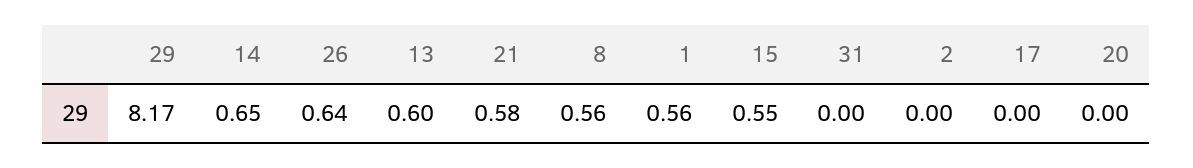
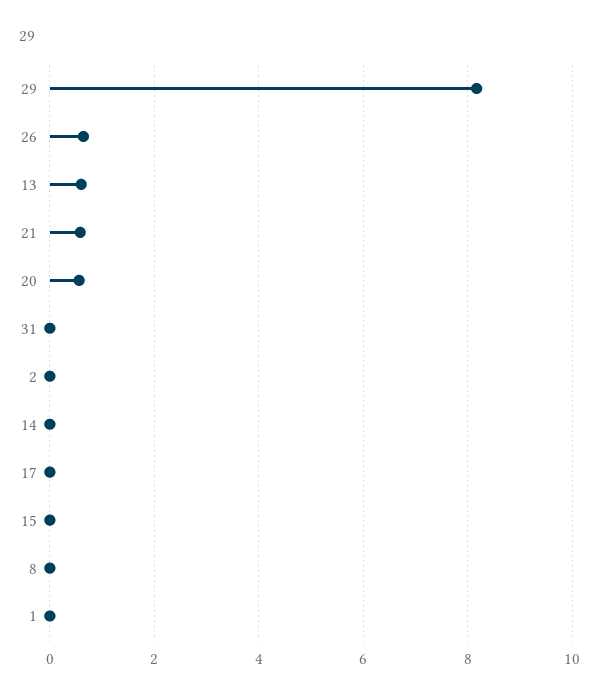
14: 0.65 -> 0
8: 0.56 -> 0
1: 0.56 -> 0
15: 0.55 -> 0
20: 0 -> 0.6

